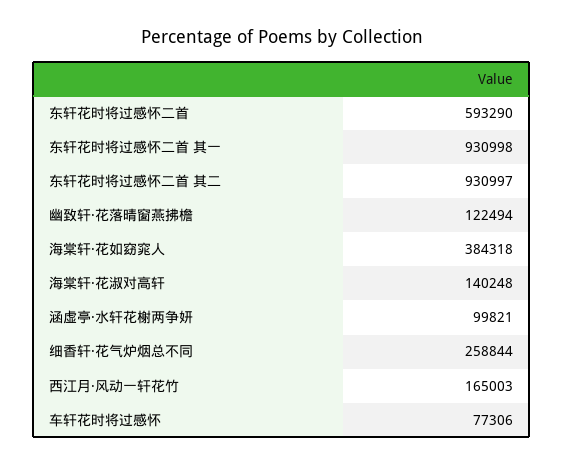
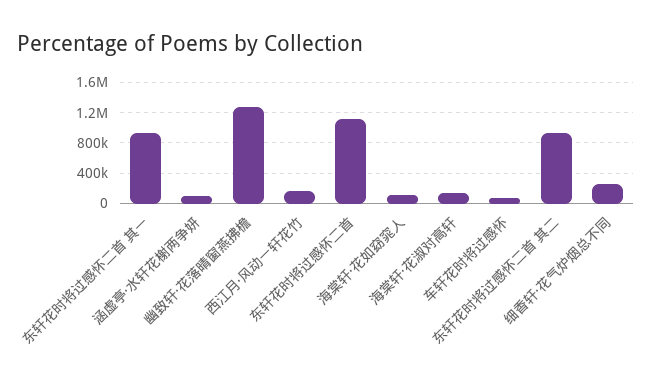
东轩花时将过感怀二首: 593290 -> 1100000
幽致轩·花落晴窗燕拂檐: 122494 -> 1300000
海棠轩·花如窈窕人: 384318 -> 100000

